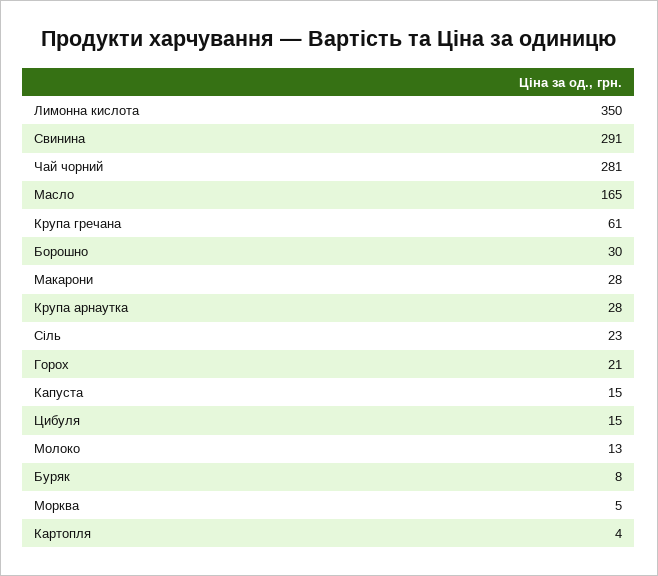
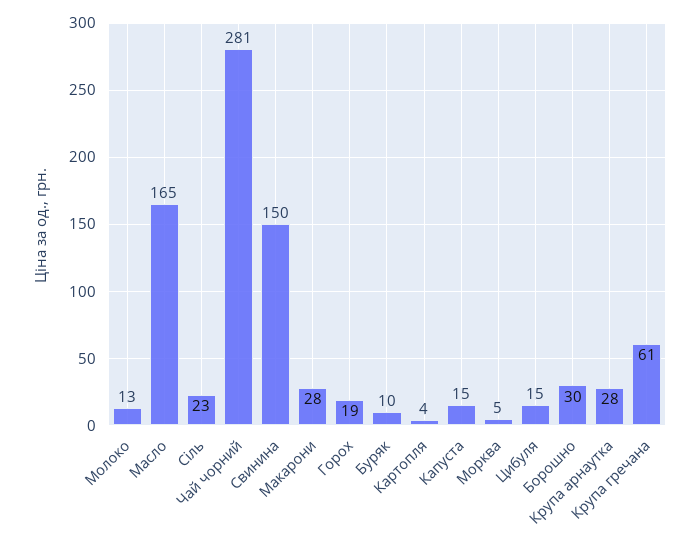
Лимонна кислота: 350 -> none
Свинина: 291 -> 150
Горох: 21 -> 19
Буряк: 8 -> 10

